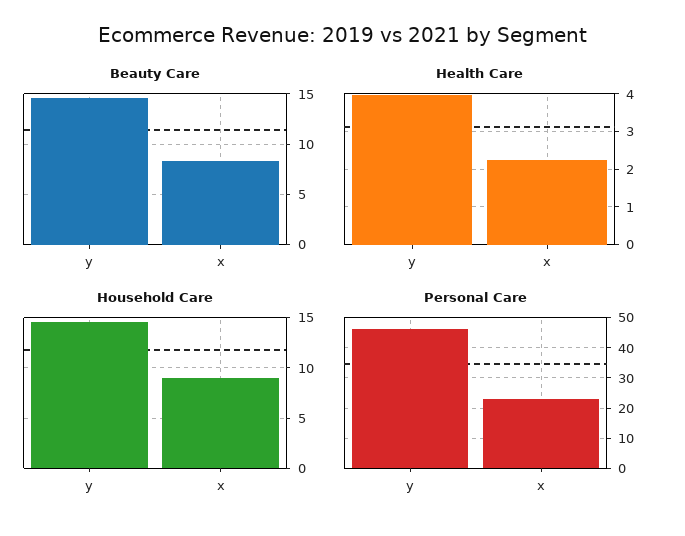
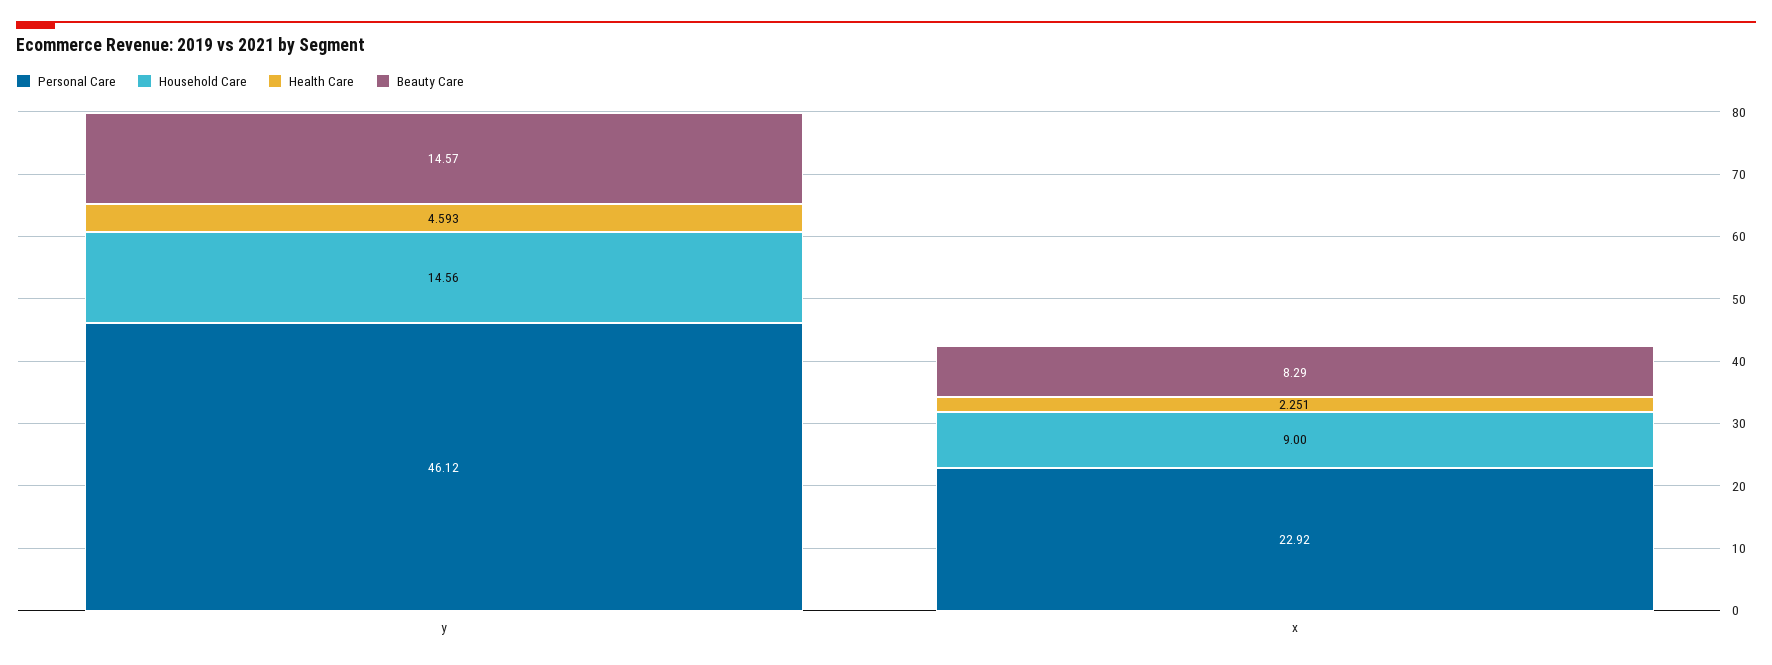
Health Care, y: 4 -> 4.593

